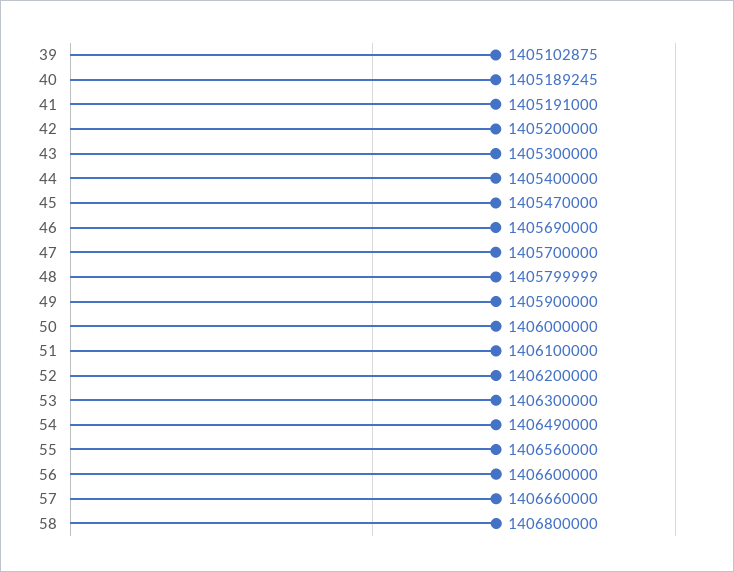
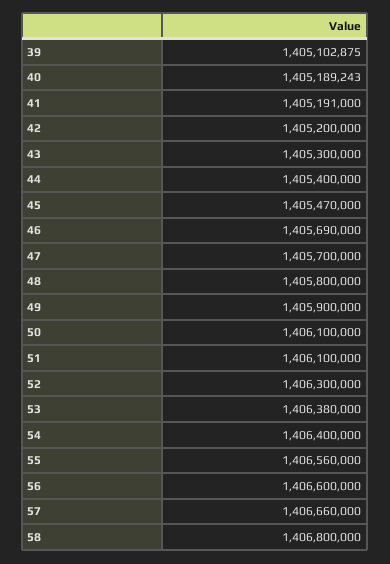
40: 1405189245 -> 1405189243
48: 1405799999 -> 1405800000
50: 1406000000 -> 1406100000
52: 1406200000 -> 1406300000
53: 1406300000 -> 1406380000
54: 1406490000 -> 1406400000

